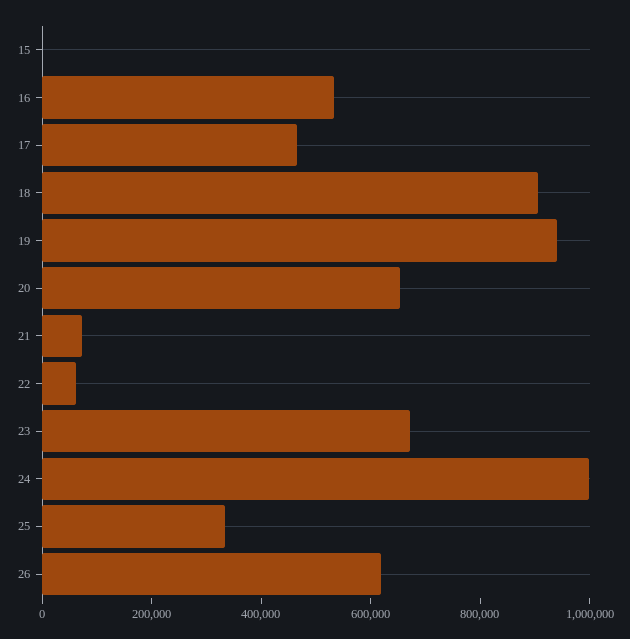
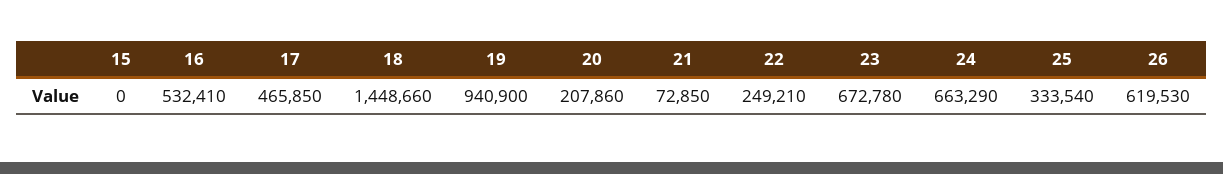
18: 900000 -> 1448660
20: 650000 -> 207860
22: 50000 -> 249210
24: 1000000 -> 663290

